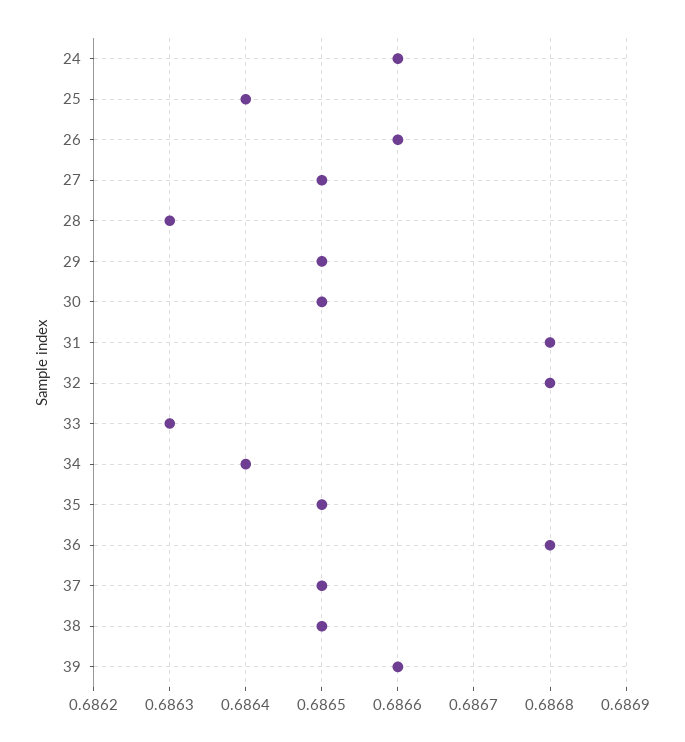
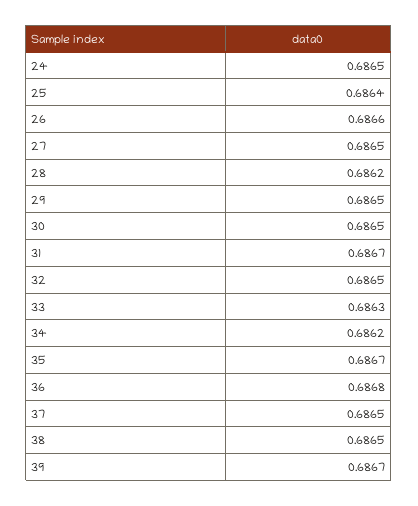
24: 0.6866 -> 0.6865
28: 0.6863 -> 0.6862
31: 0.6868 -> 0.6867
32: 0.6868 -> 0.6865
34: 0.6864 -> 0.6862
35: 0.6865 -> 0.6867
39: 0.6866 -> 0.6867

